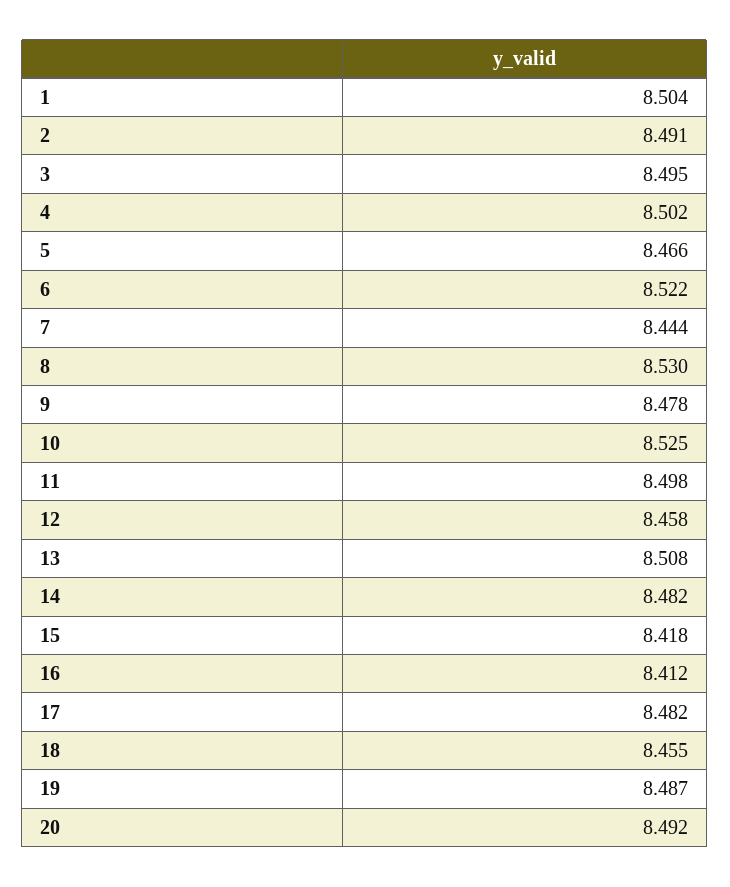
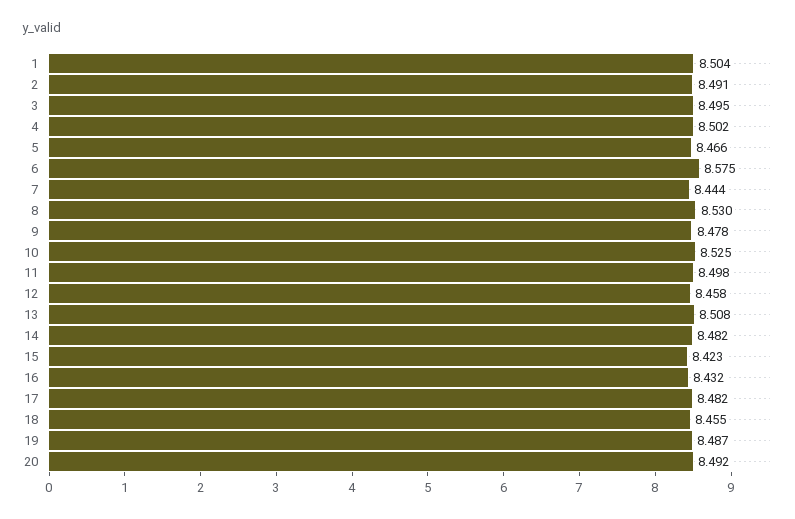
6: 8.522 -> 8.575
15: 8.418 -> 8.423
16: 8.412 -> 8.432

